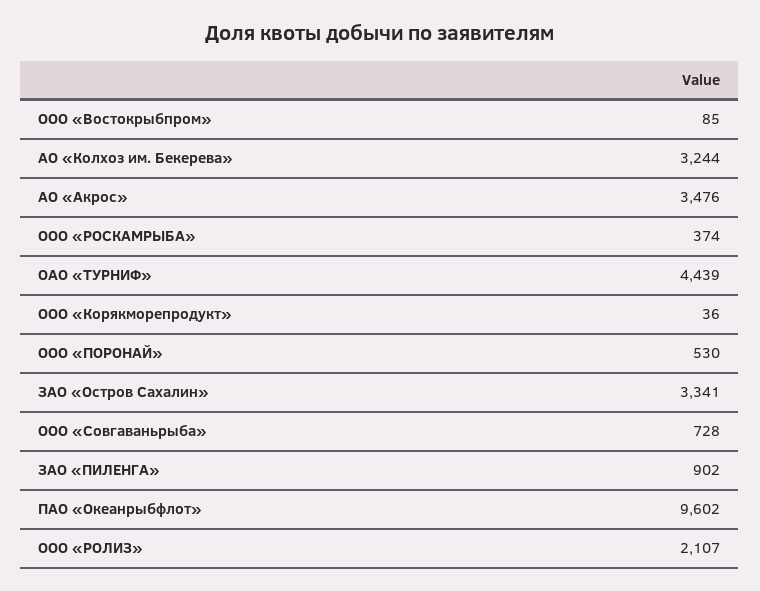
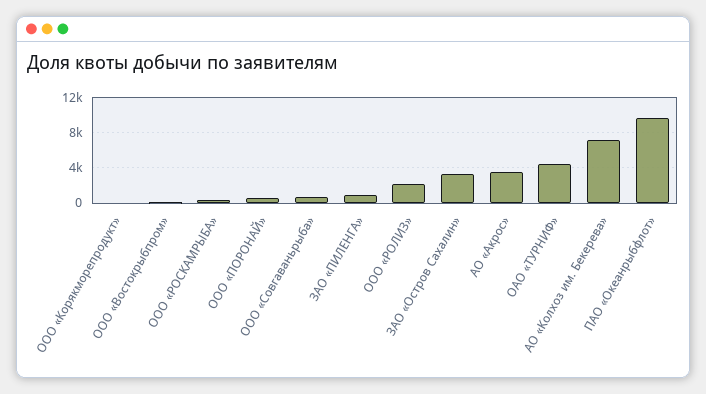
АО «Колхоз им. Бекерева»: 3244 -> 7000

